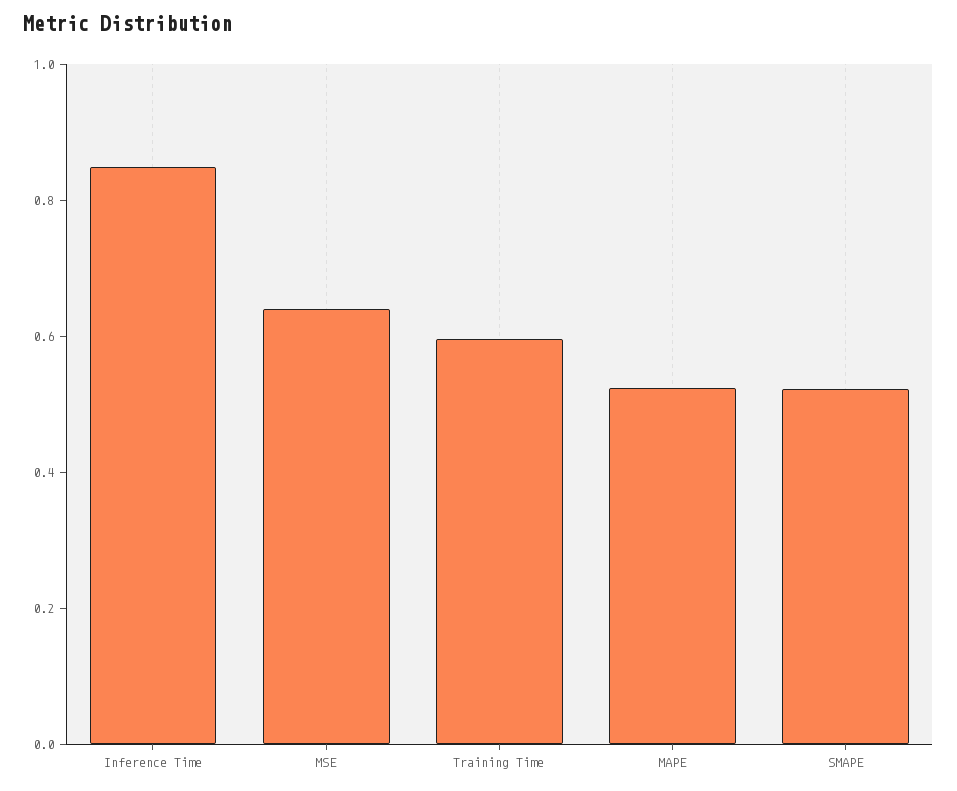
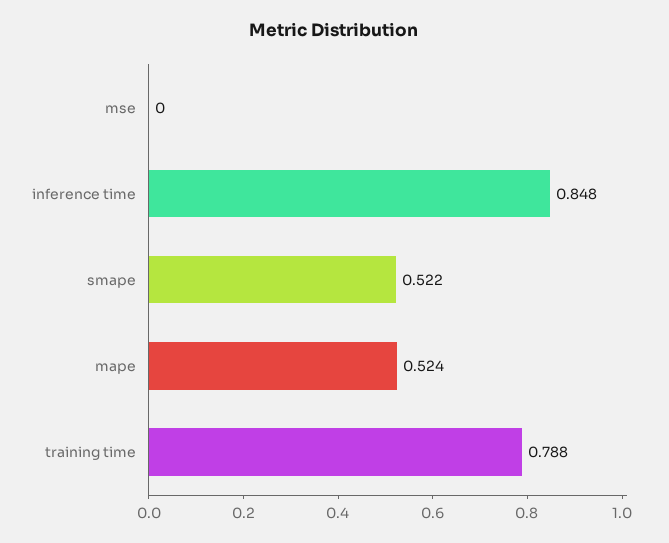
MSE: 0.65 -> 0
Training Time: 0.6 -> 0.788

